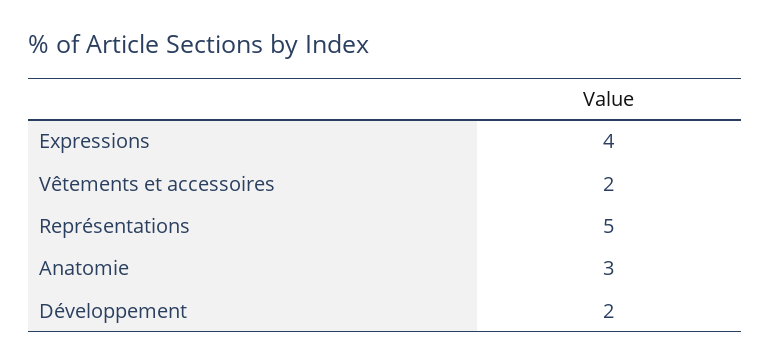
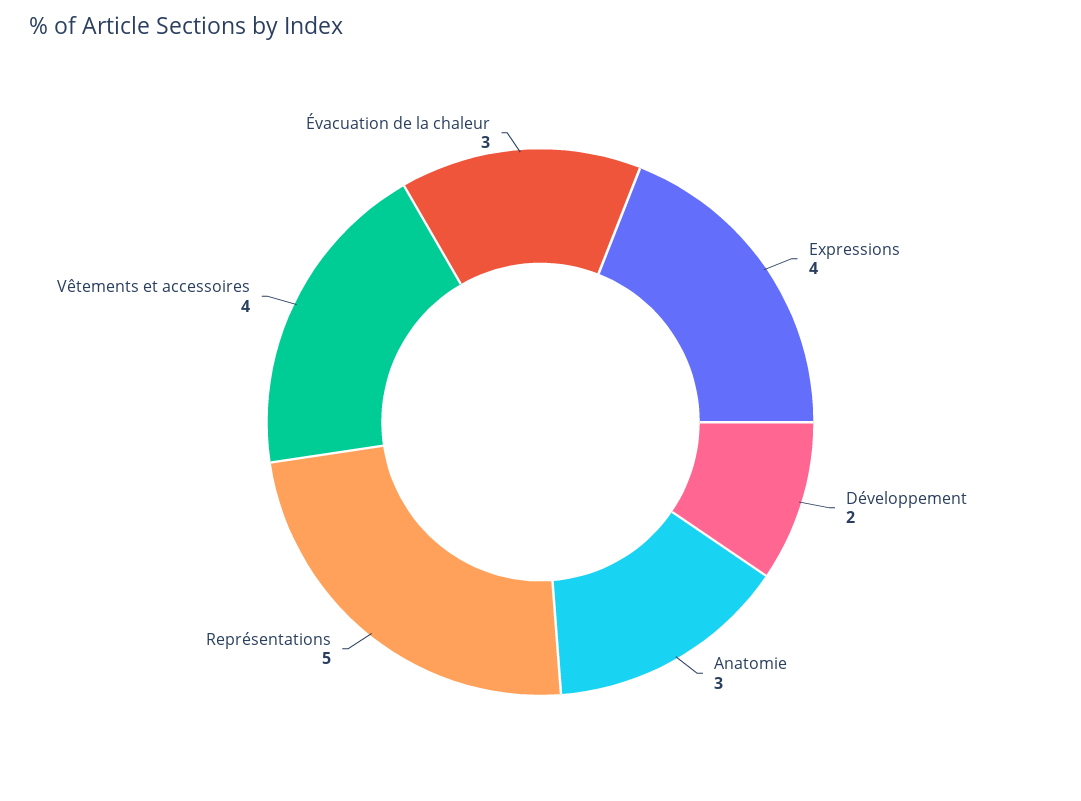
Vêtements et accessoires: 2 -> 4
Évacuation de la chaleur: none -> 3

